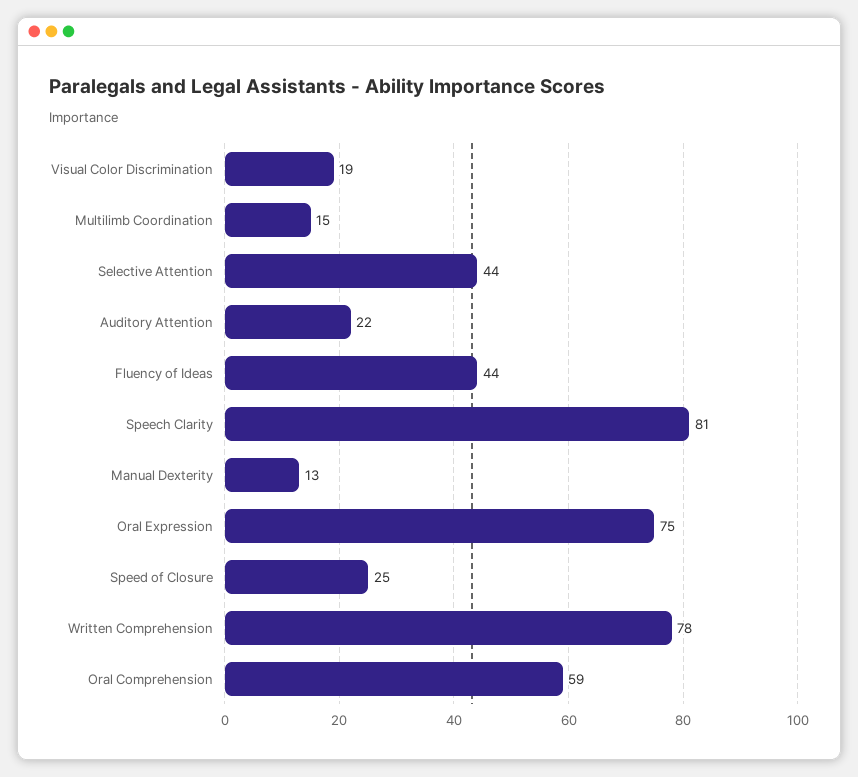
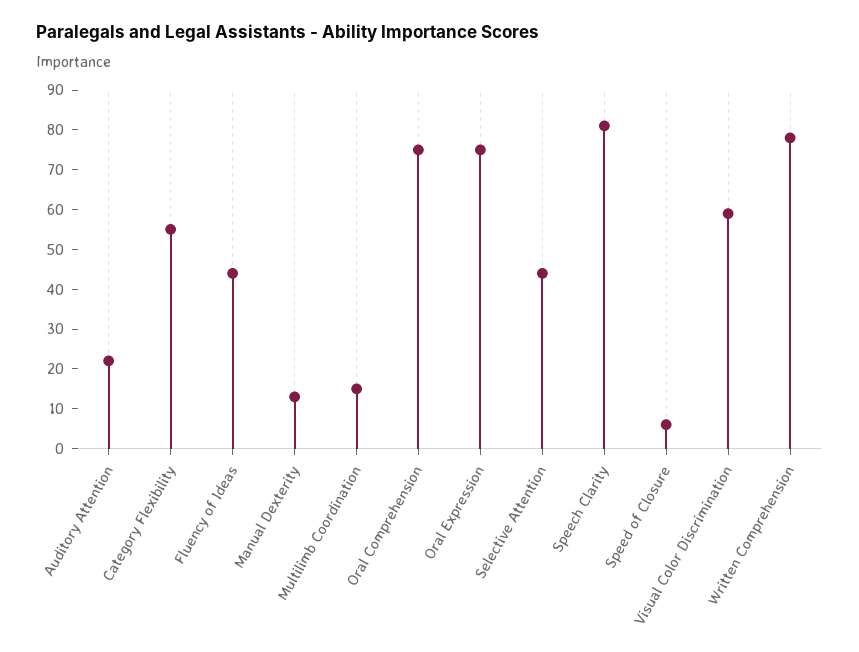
Visual Color Discrimination: 19 -> 60
Speed of Closure: 25 -> 5
Oral Comprehension: 59 -> 75
Category Flexibility: none -> 55

